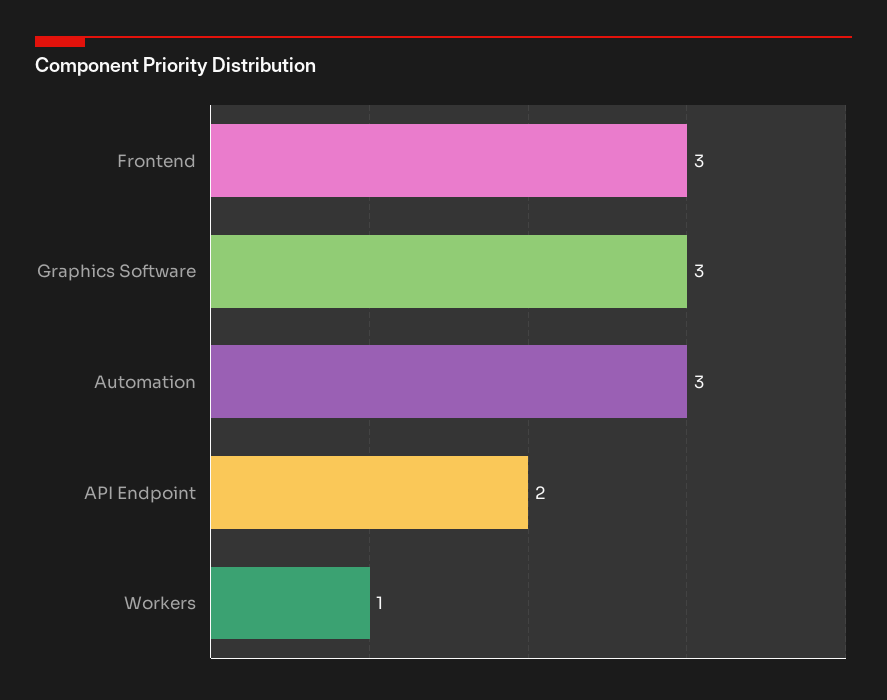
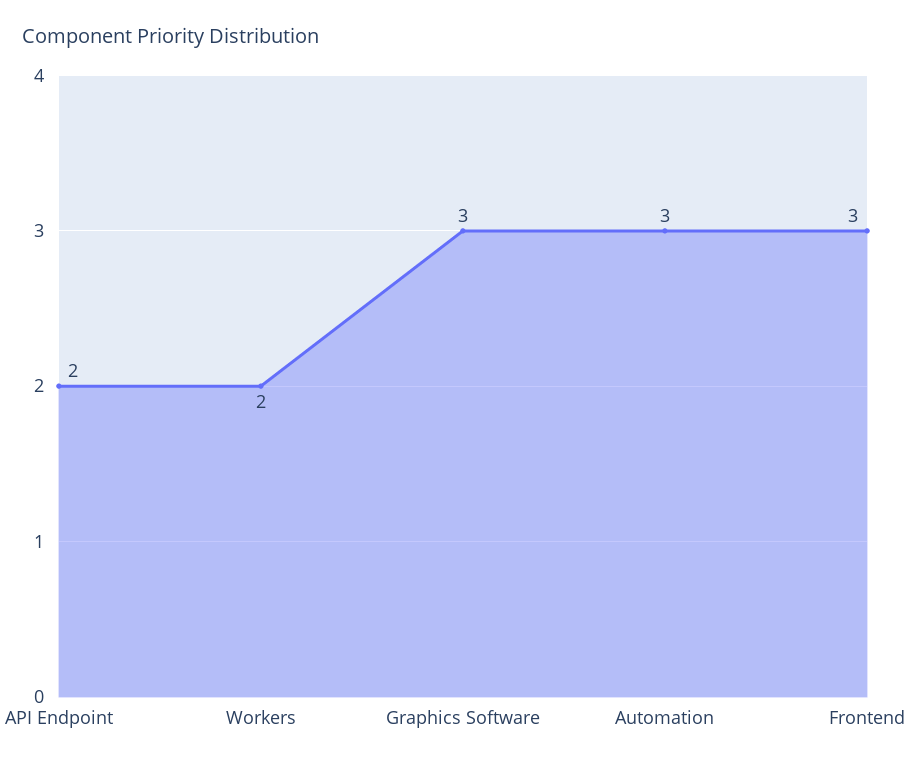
Workers: 1 -> 2

